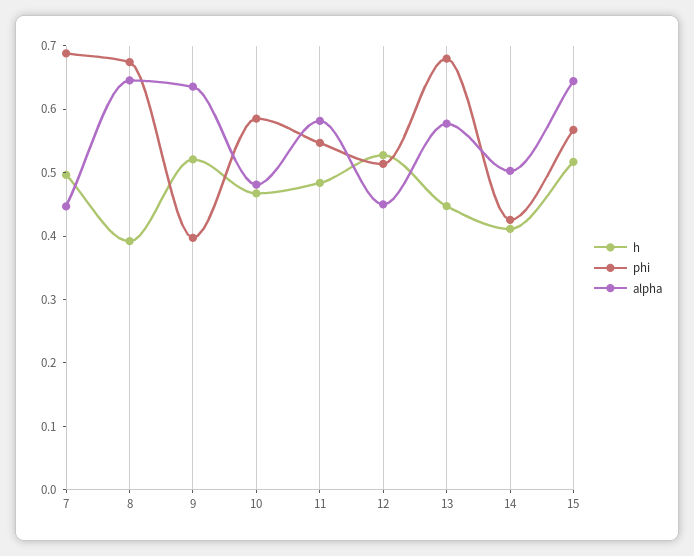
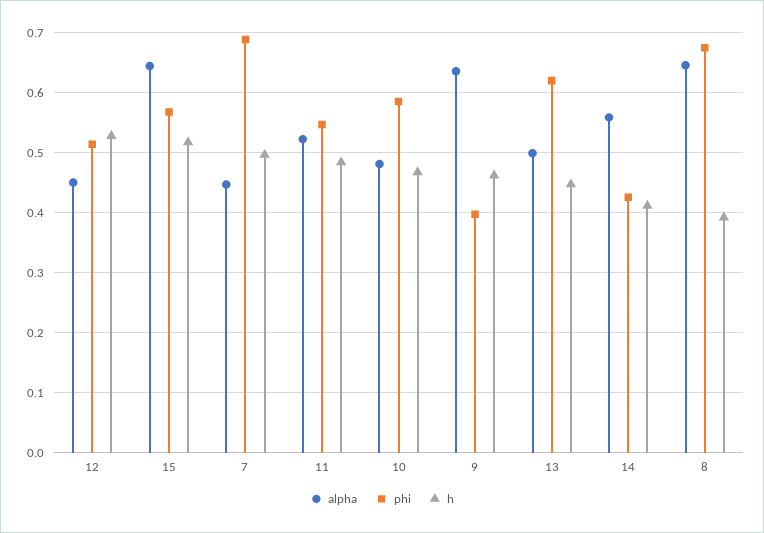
h, 9: 0.52 -> 0.46
alpha, 11: 0.58 -> 0.52
phi, 13: 0.68 -> 0.62
alpha, 13: 0.58 -> 0.5
alpha, 14: 0.5 -> 0.56

